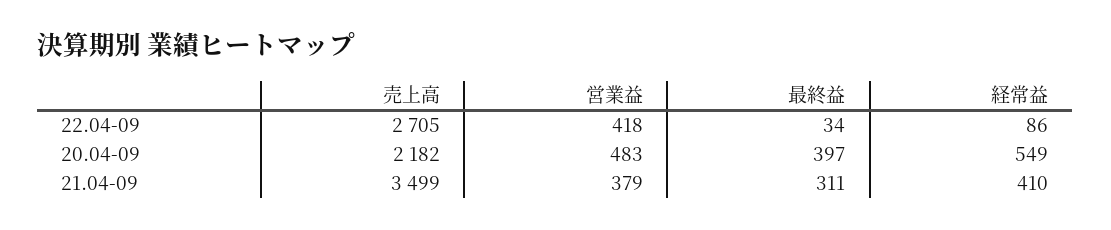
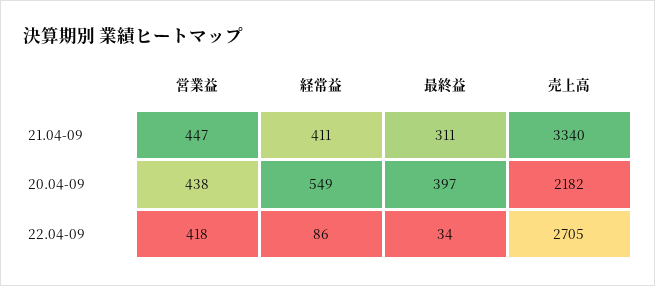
営業益, 20.04-09: 483 -> 438
売上高, 21.04-09: 3499 -> 3340
営業益, 21.04-09: 379 -> 447
経常益, 21.04-09: 410 -> 411

